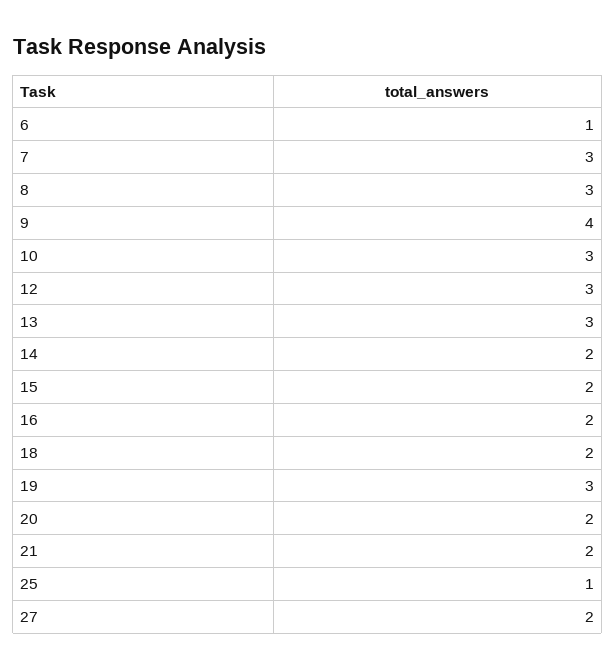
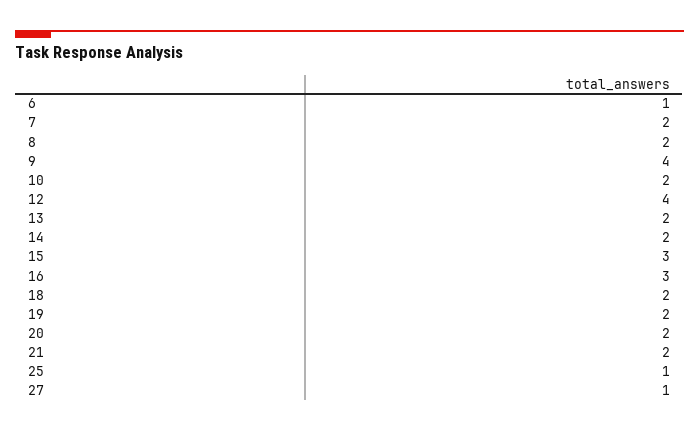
7: 3 -> 2
8: 3 -> 2
10: 3 -> 2
12: 3 -> 4
13: 3 -> 2
15: 2 -> 3
16: 2 -> 3
19: 3 -> 2
27: 2 -> 1

